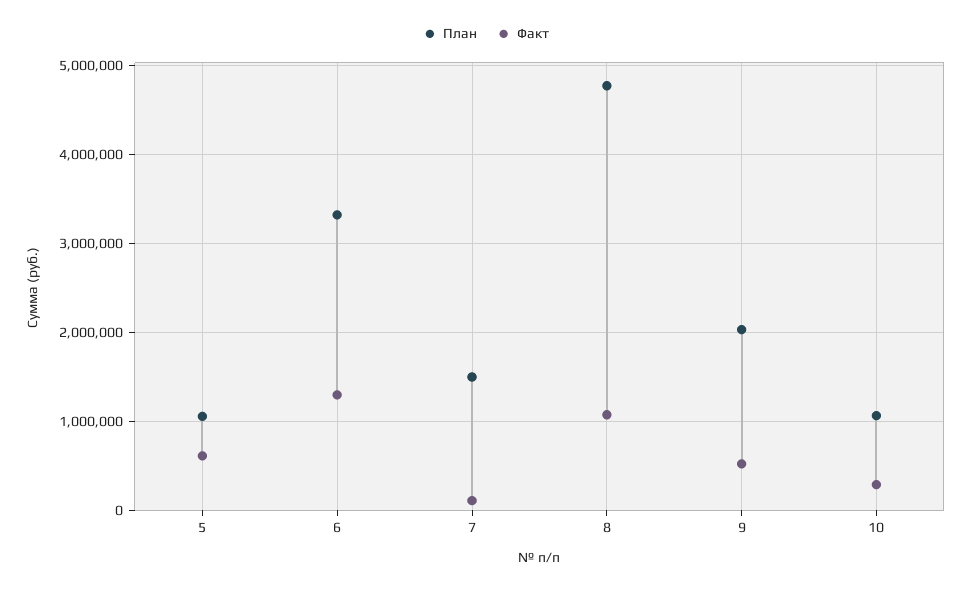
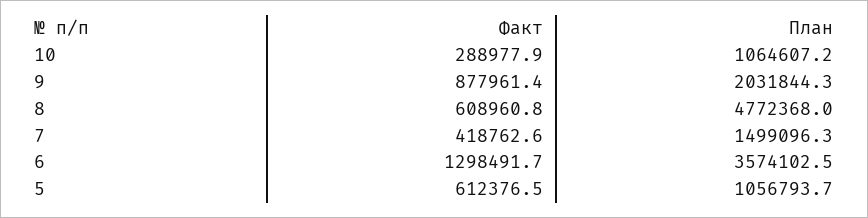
План, 6: 3300000 -> 3574102.5
Факт, 7: 100000 -> 418762.6
Факт, 8: 1100000 -> 608960.8
Факт, 9: 500000 -> 877961.4

